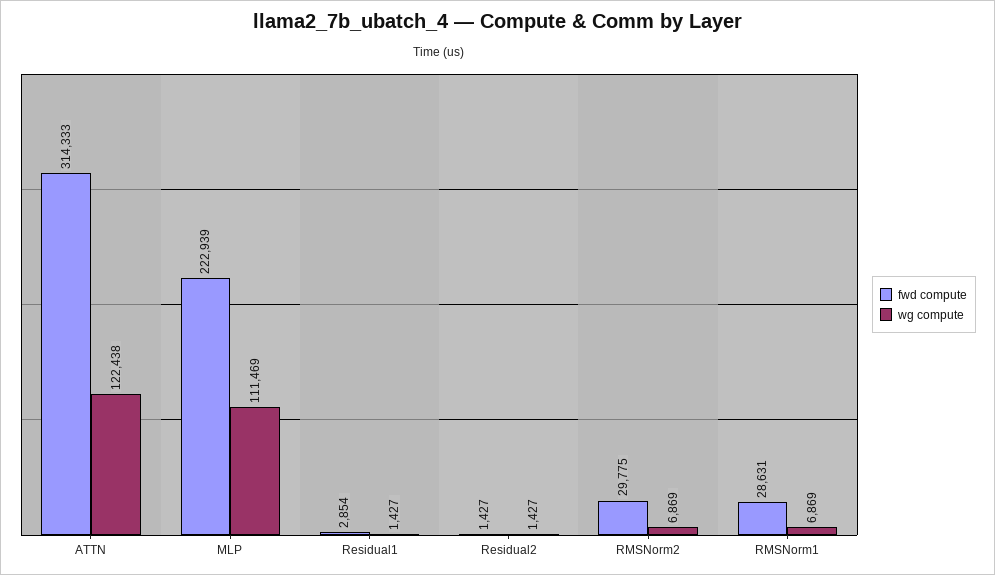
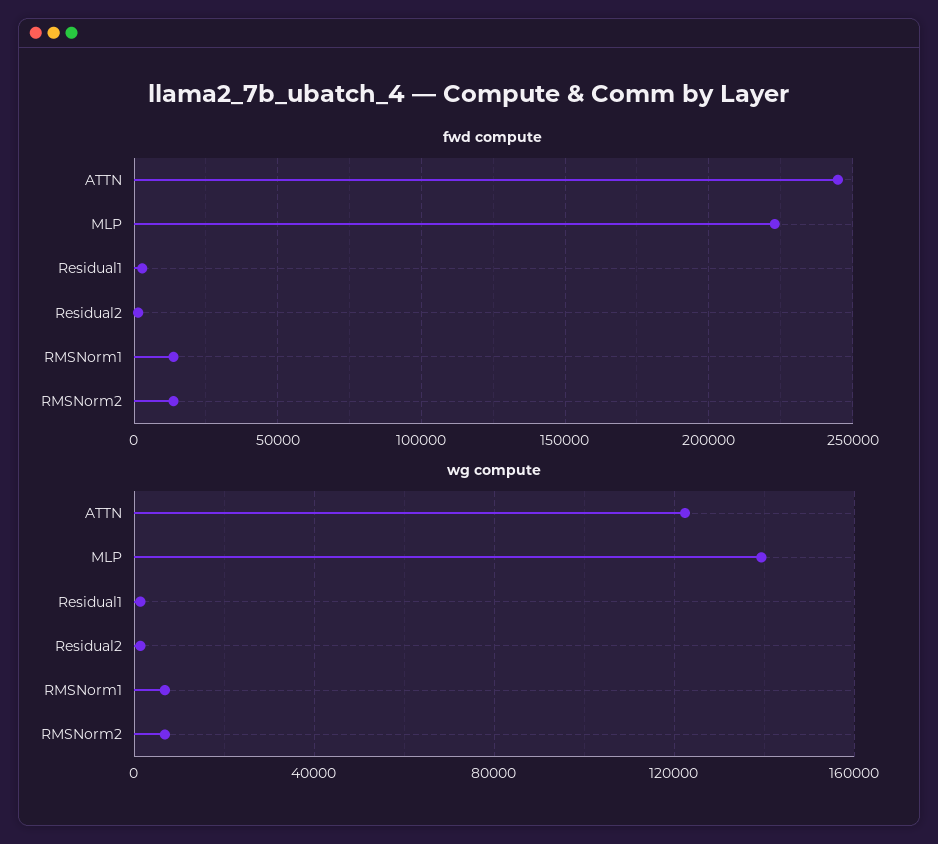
fwd compute, ATTN: 314333 -> 245000
wg compute, MLP: 111469 -> 140000
fwd compute, RMSNorm2: 29775 -> 15000
fwd compute, RMSNorm1: 28631 -> 15000

